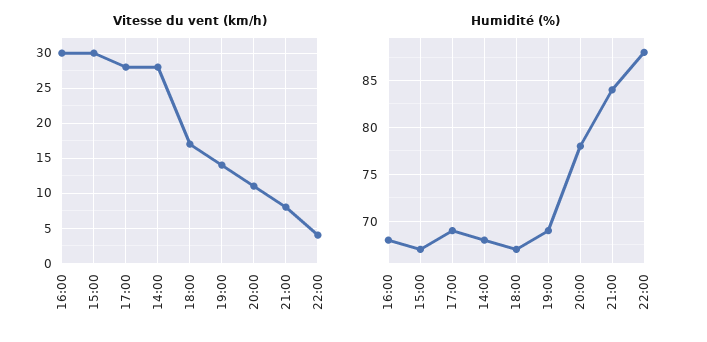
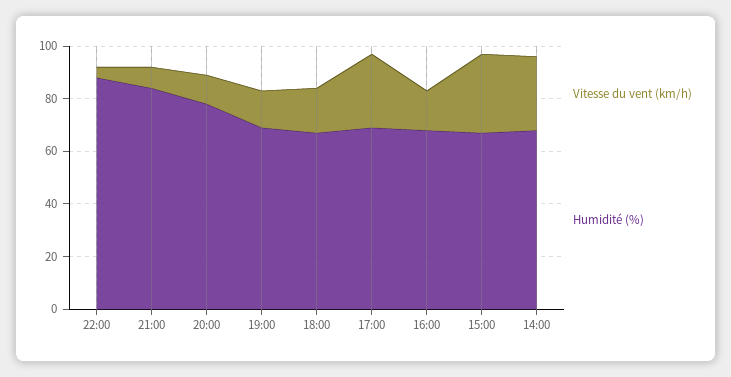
Vitesse du vent (km/h), 16:00: 30 -> 15

